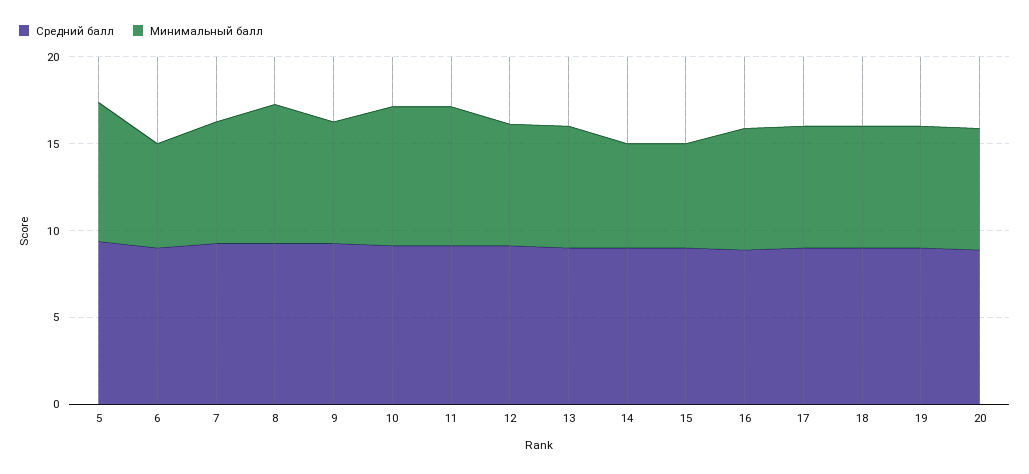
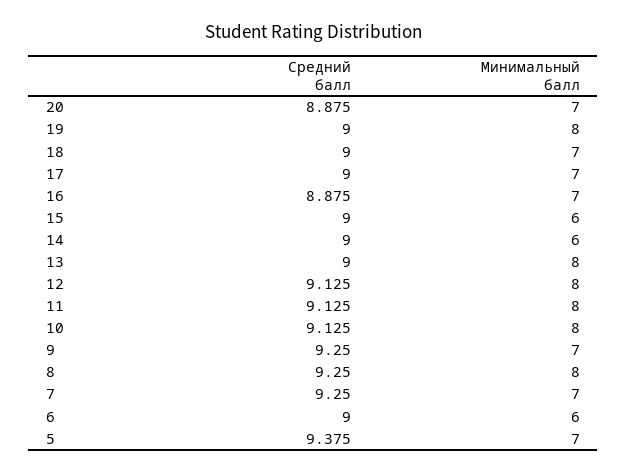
Минимальный балл, 5: 8 -> 7
Минимальный балл, 12: 7 -> 8
Минимальный балл, 13: 7 -> 8
Минимальный балл, 19: 7 -> 8

